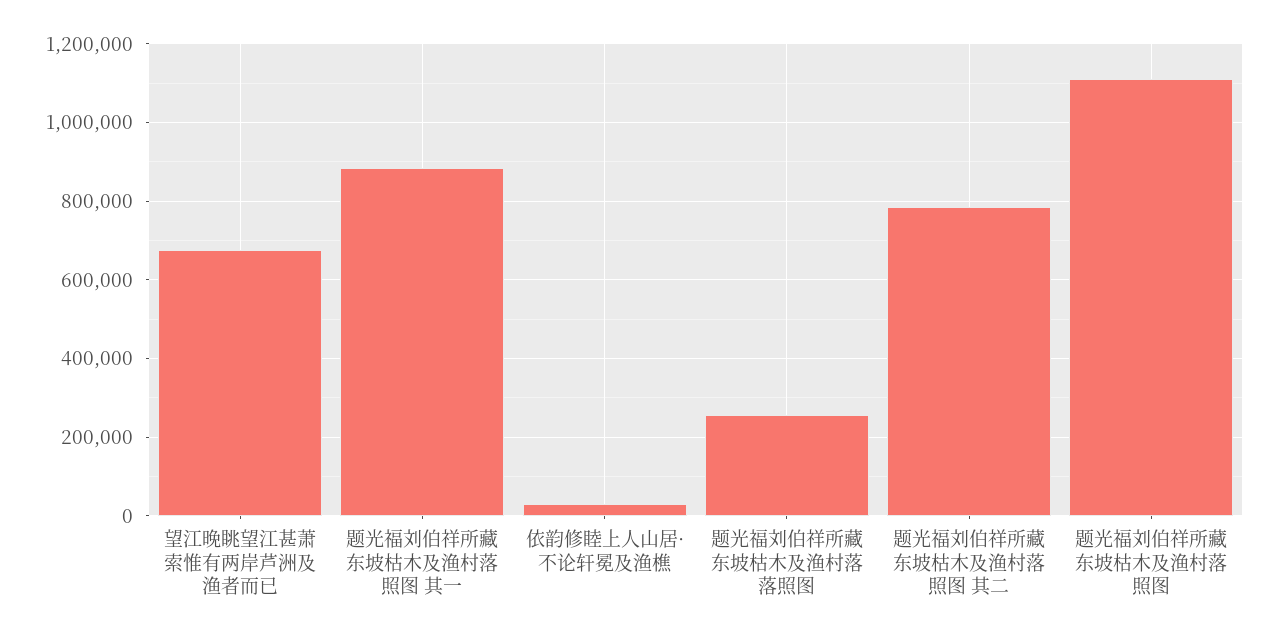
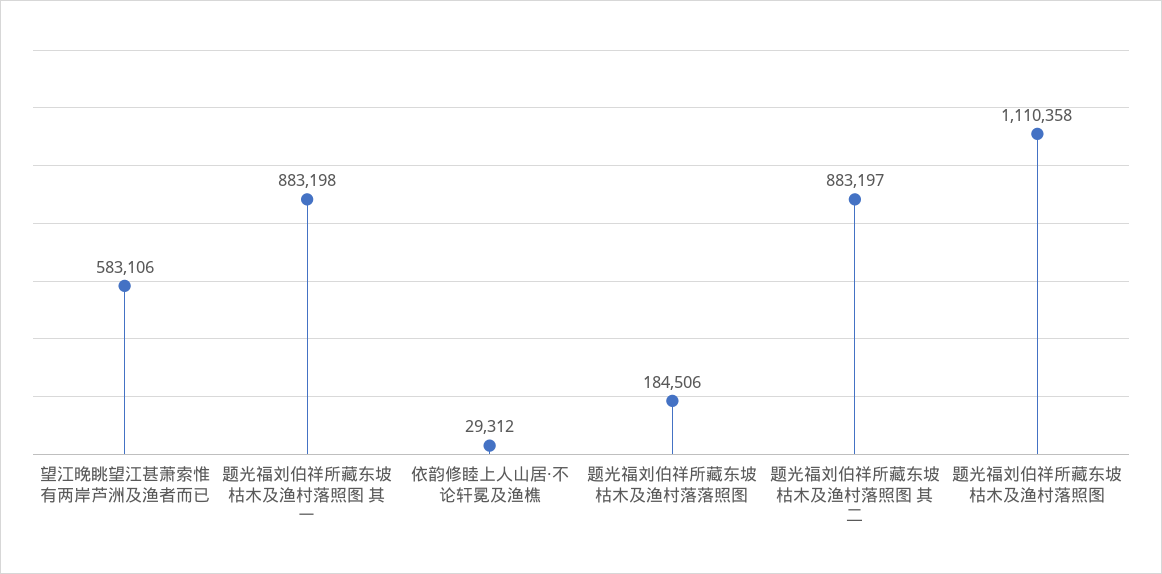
望江晚眺望江甚萧索惟有两岸芦洲及渔者而已: 680000 -> 583106
题光福刘伯祥所藏东坡枯木及渔村落落照图: 260000 -> 184506
题光福刘伯祥所藏东坡枯木及渔村落照图 其二: 780000 -> 883197

